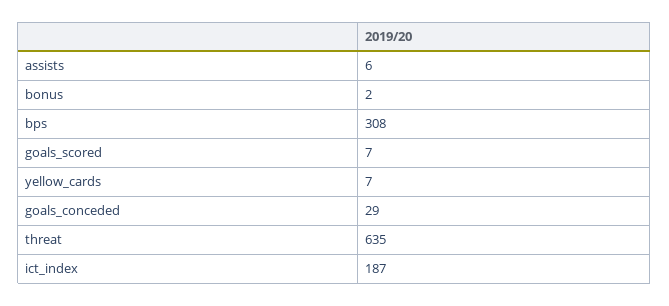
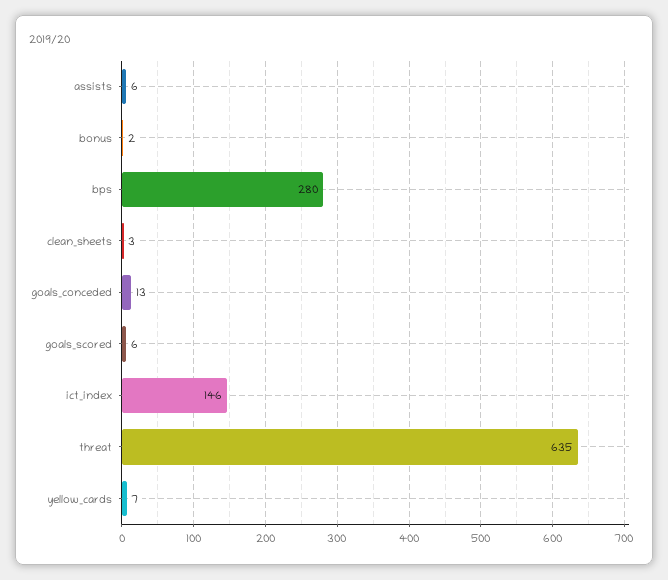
bps: 308 -> 280
goals_scored: 7 -> 6
goals_conceded: 29 -> 13
ict_index: 187 -> 146
clean_sheets: none -> 3

